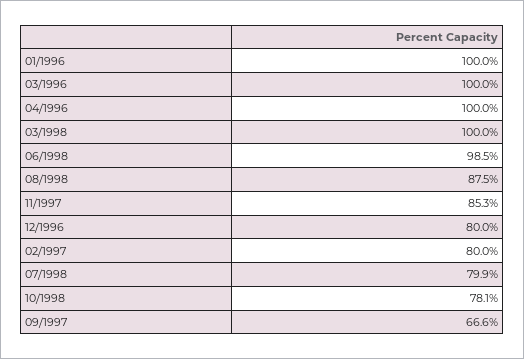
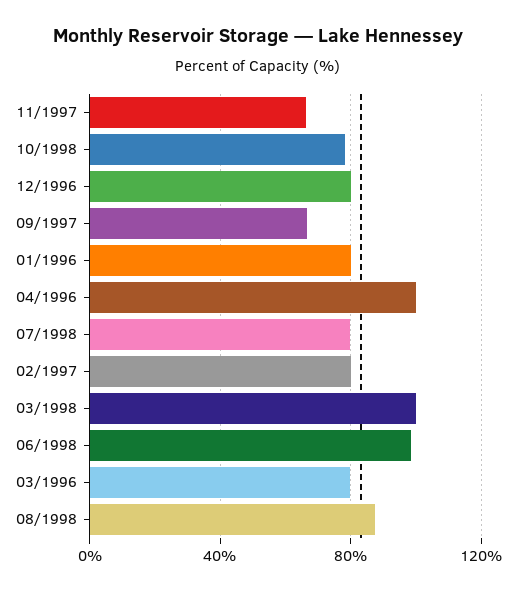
01/1996: 100 -> 80
03/1996: 100 -> 80
11/1997: 85.3 -> 65

